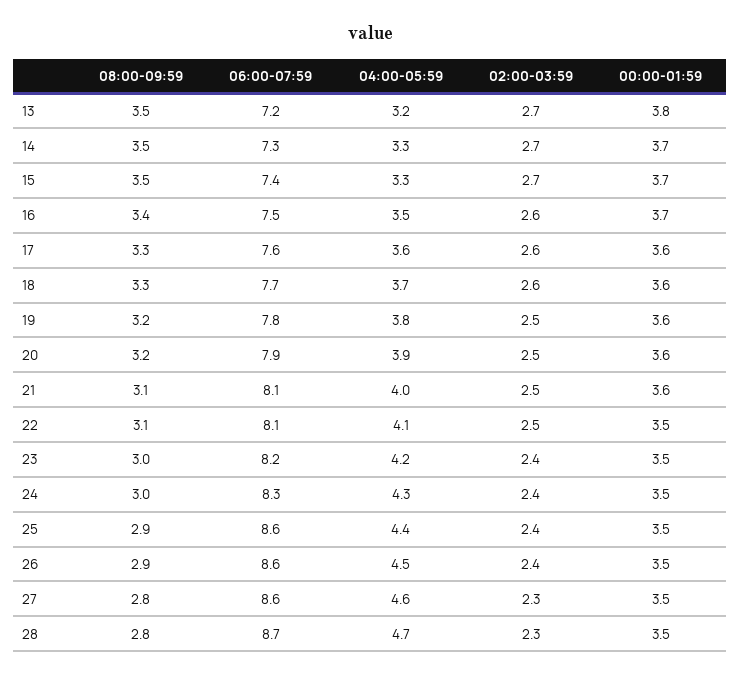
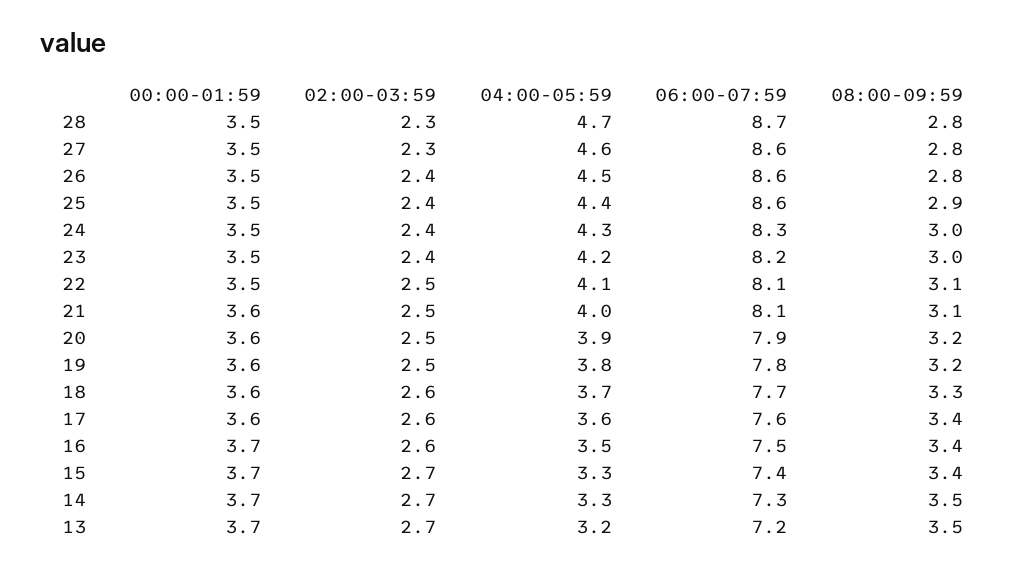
00:00-01:59, 13: 3.8 -> 3.7
08:00-09:59, 15: 3.5 -> 3.4
08:00-09:59, 17: 3.3 -> 3.4
08:00-09:59, 26: 2.9 -> 2.8

